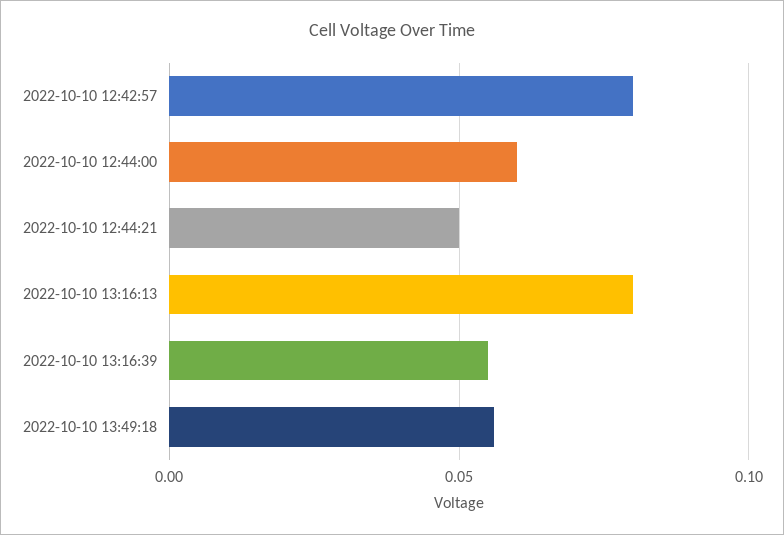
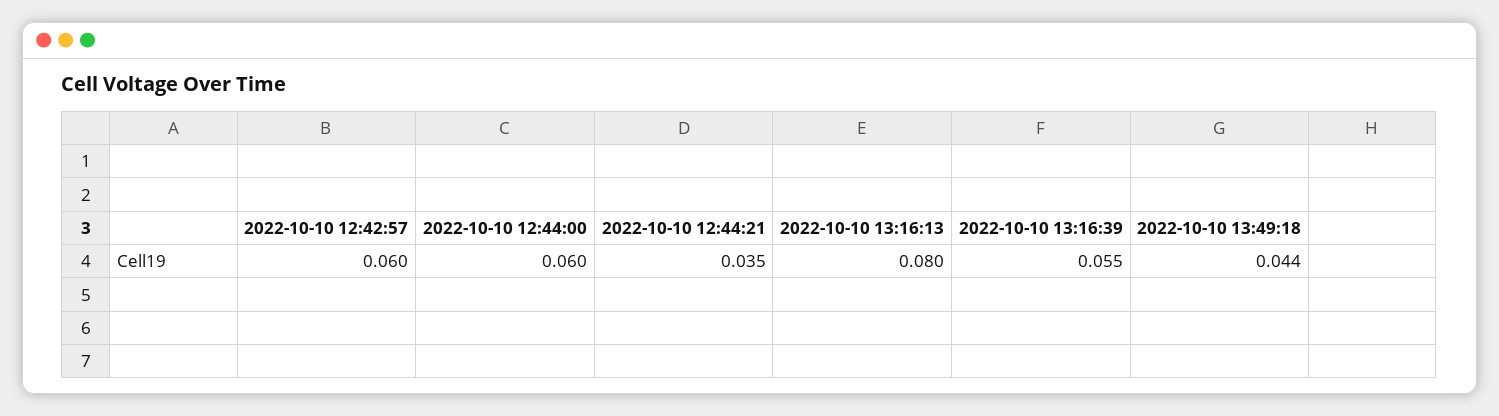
2022-10-10 12:42:57: 0.08 -> 0.06
2022-10-10 12:44:21: 0.05 -> 0.035
2022-10-10 13:49:18: 0.055 -> 0.044

